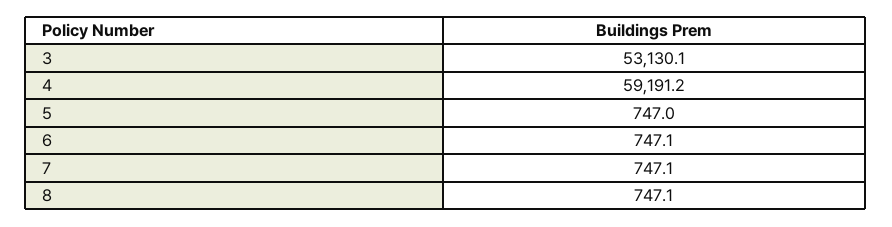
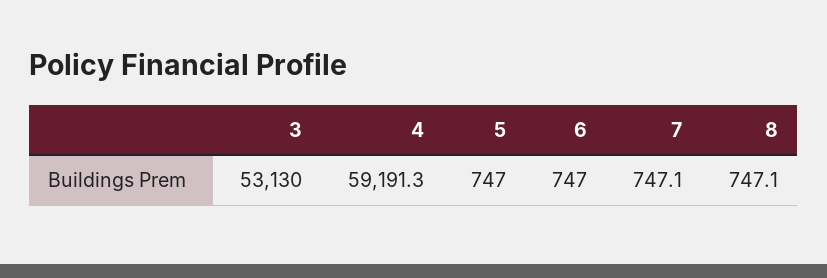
3: 53130.1 -> 53130
4: 59191.2 -> 59191.3
6: 747.1 -> 747

